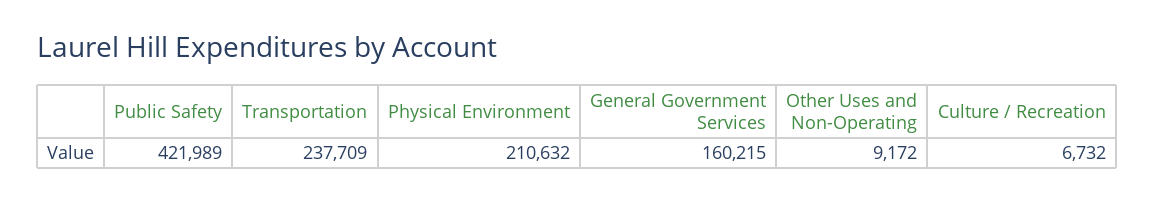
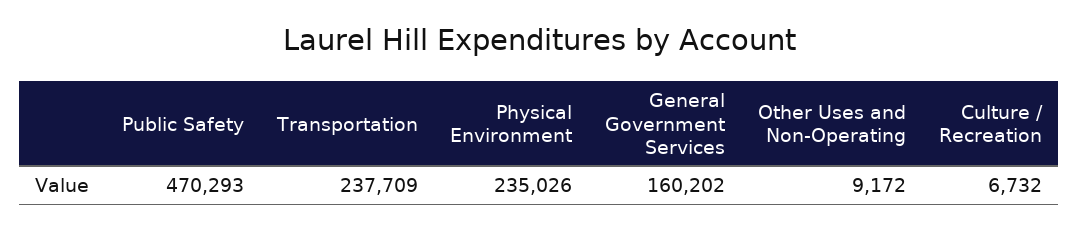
Public Safety: 421989 -> 470293
Physical Environment: 210632 -> 235026
General Government Services: 160215 -> 160202

